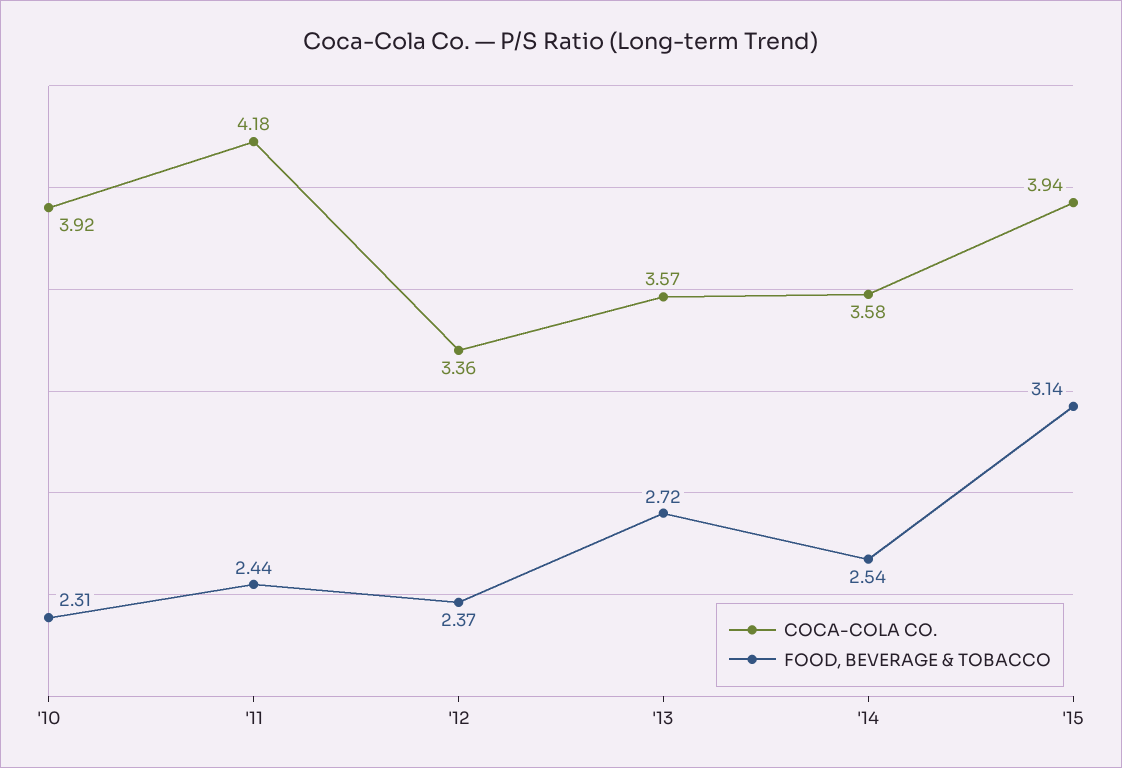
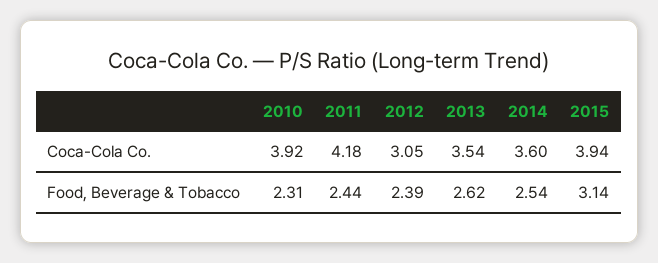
COCA-COLA CO., '12: 3.36 -> 3.05
FOOD, BEVERAGE & TOBACCO, '12: 2.37 -> 2.39
COCA-COLA CO., '13: 3.57 -> 3.54
FOOD, BEVERAGE & TOBACCO, '13: 2.72 -> 2.62
COCA-COLA CO., '14: 3.58 -> 3.6

